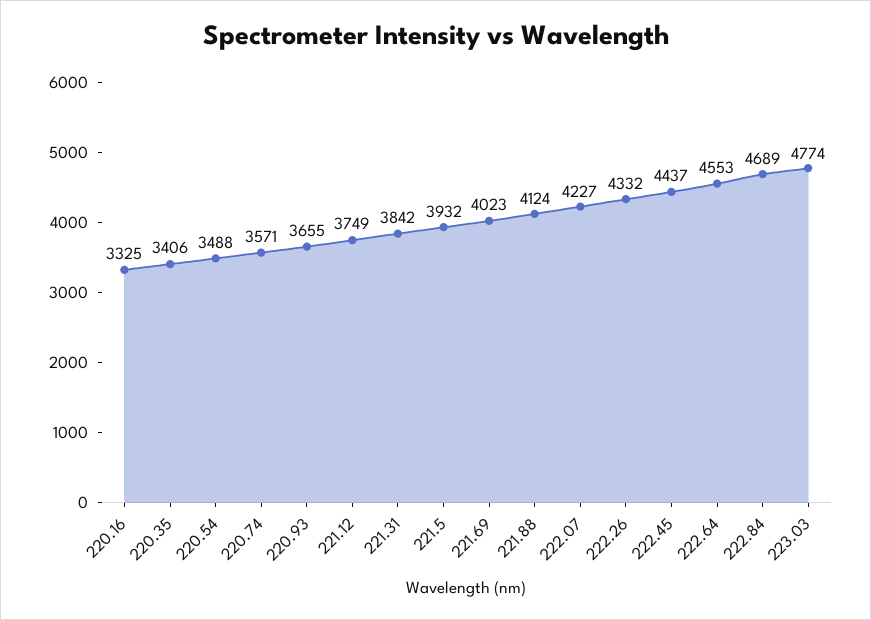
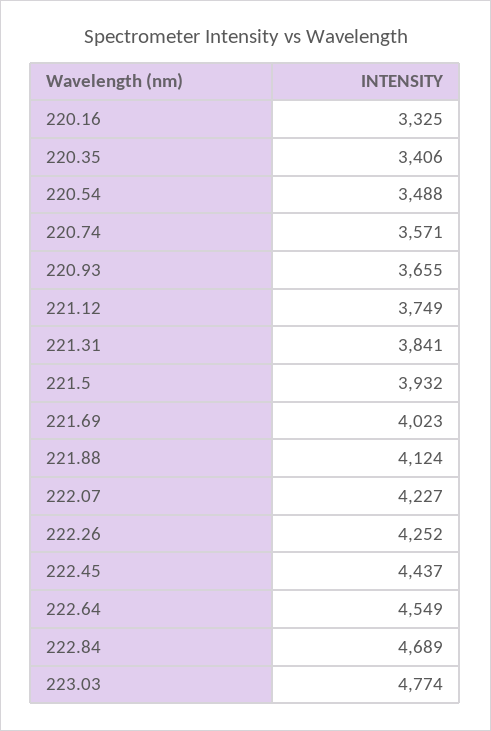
221.31: 3842 -> 3841
222.26: 4332 -> 4252
222.64: 4553 -> 4549

